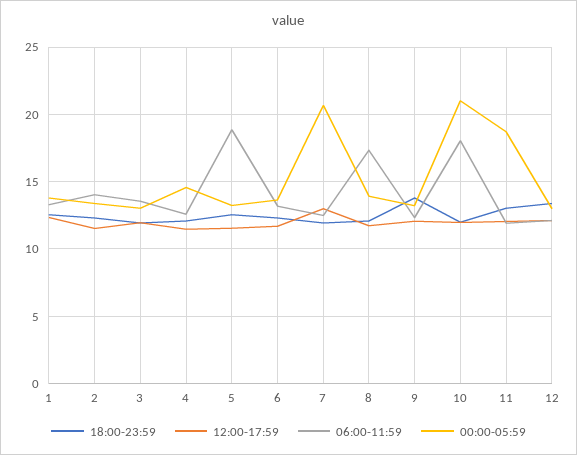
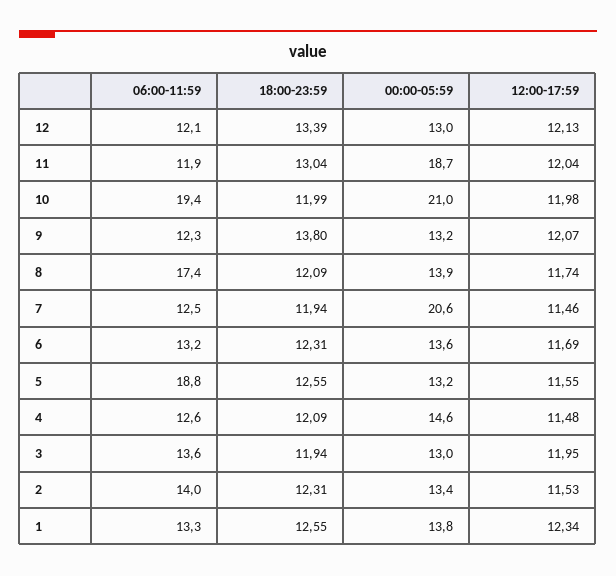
12:00-17:59, 7: 13 -> 11.46
06:00-11:59, 10: 18 -> 19.4

